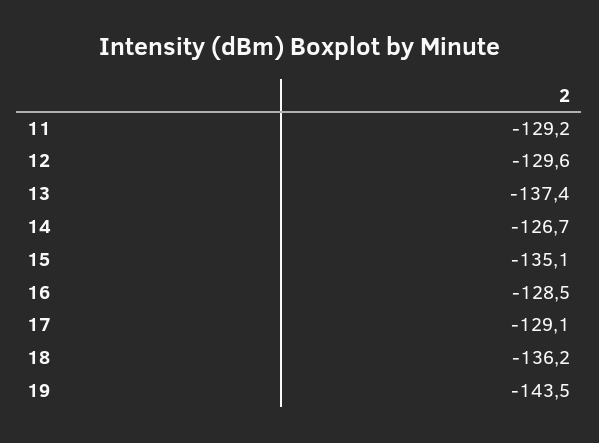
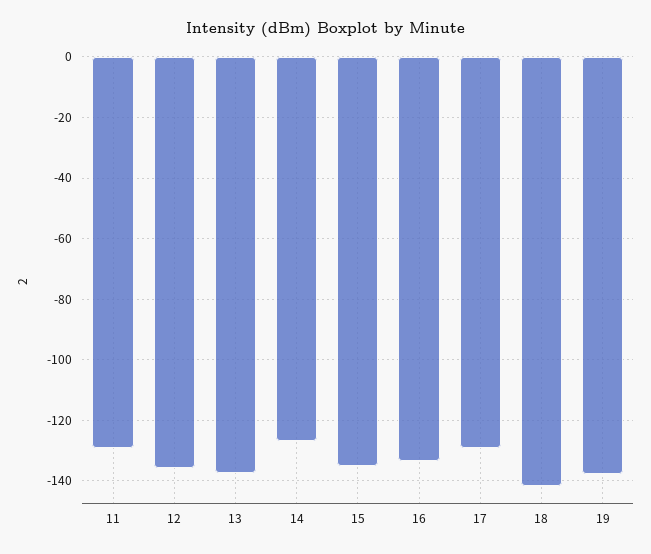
12: -129.6 -> -136
16: -128.5 -> -134
18: -136.2 -> -142
19: -143.5 -> -138

